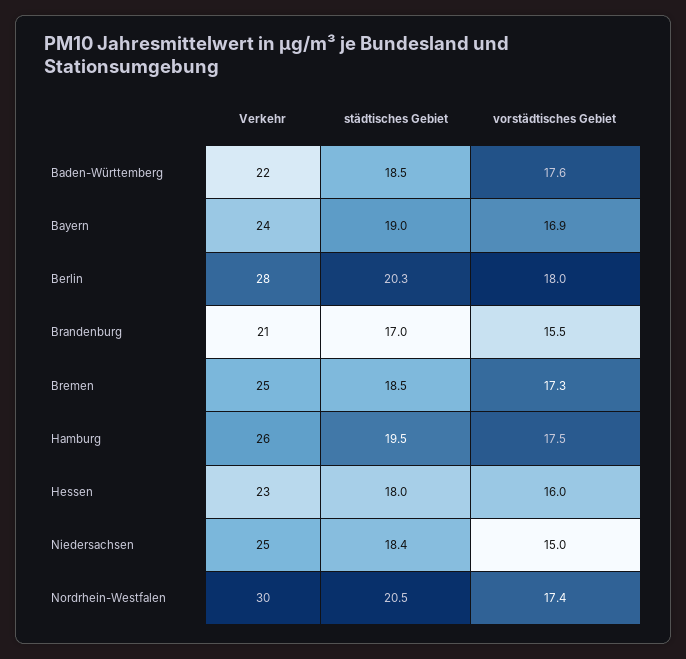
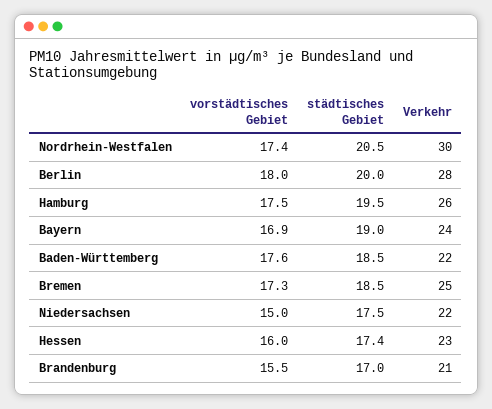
städtisches Gebiet, Berlin: 20.3 -> 20
städtisches Gebiet, Hessen: 18 -> 17.4
Verkehr, Niedersachsen: 25 -> 22
städtisches Gebiet, Niedersachsen: 18.4 -> 17.5

